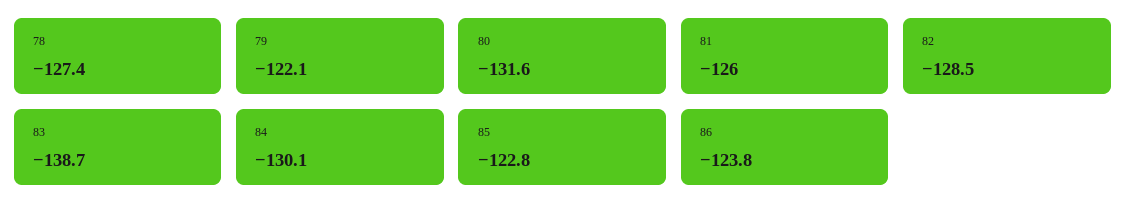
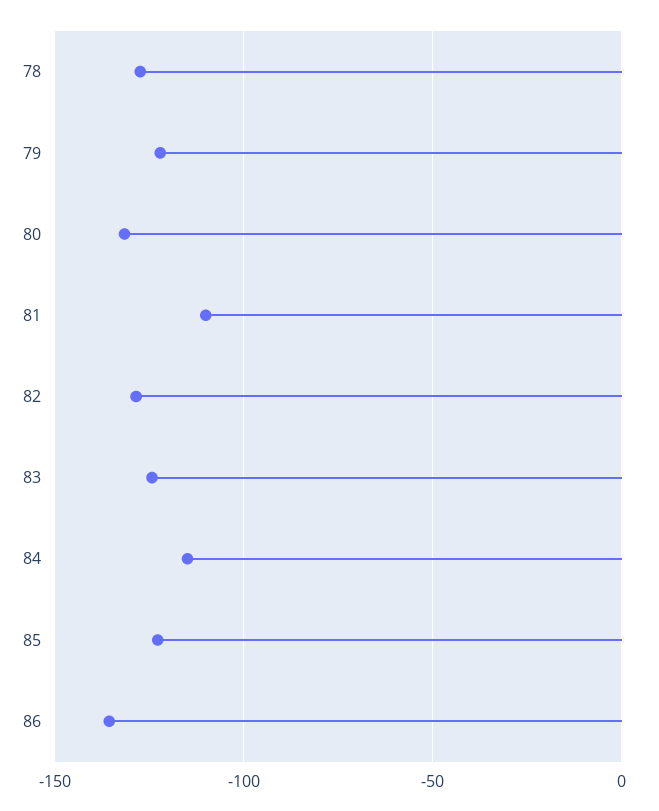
81: -126 -> -110
83: -138.7 -> -125
84: -130.1 -> -115
86: -123.8 -> -135

